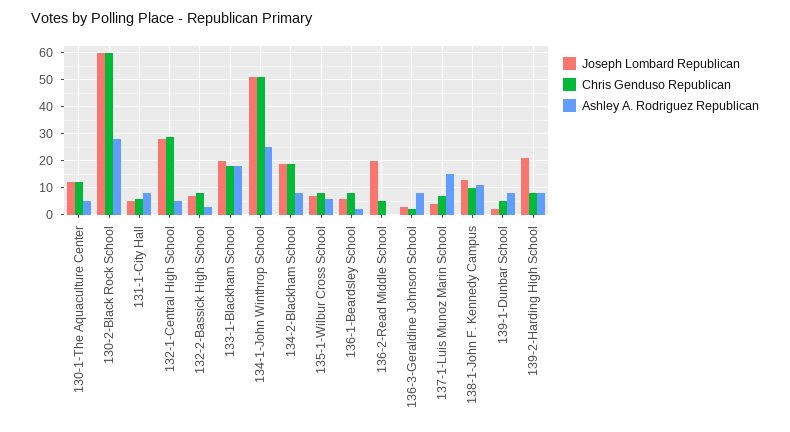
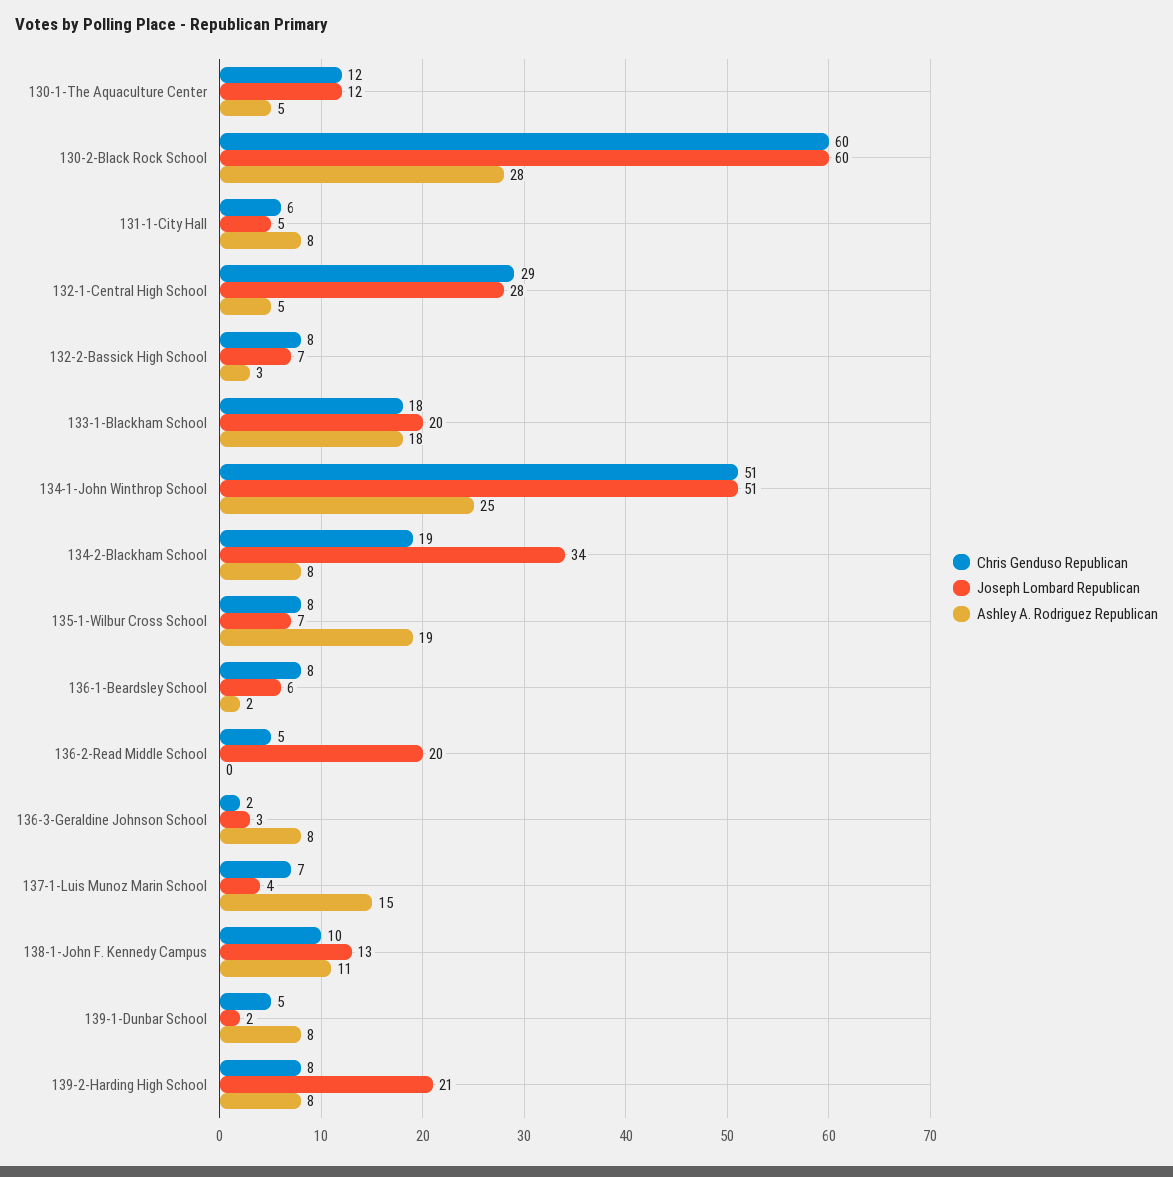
Joseph Lombard Republican, 134-2-Blackham School: 20 -> 34
Ashley A. Rodriguez Republican, 135-1-Wilbur Cross School: 5 -> 19

